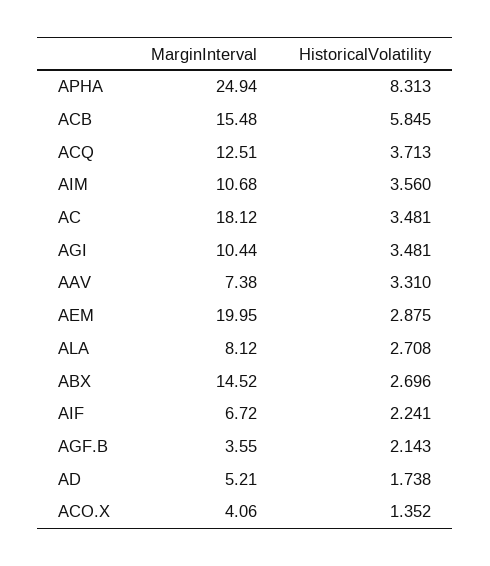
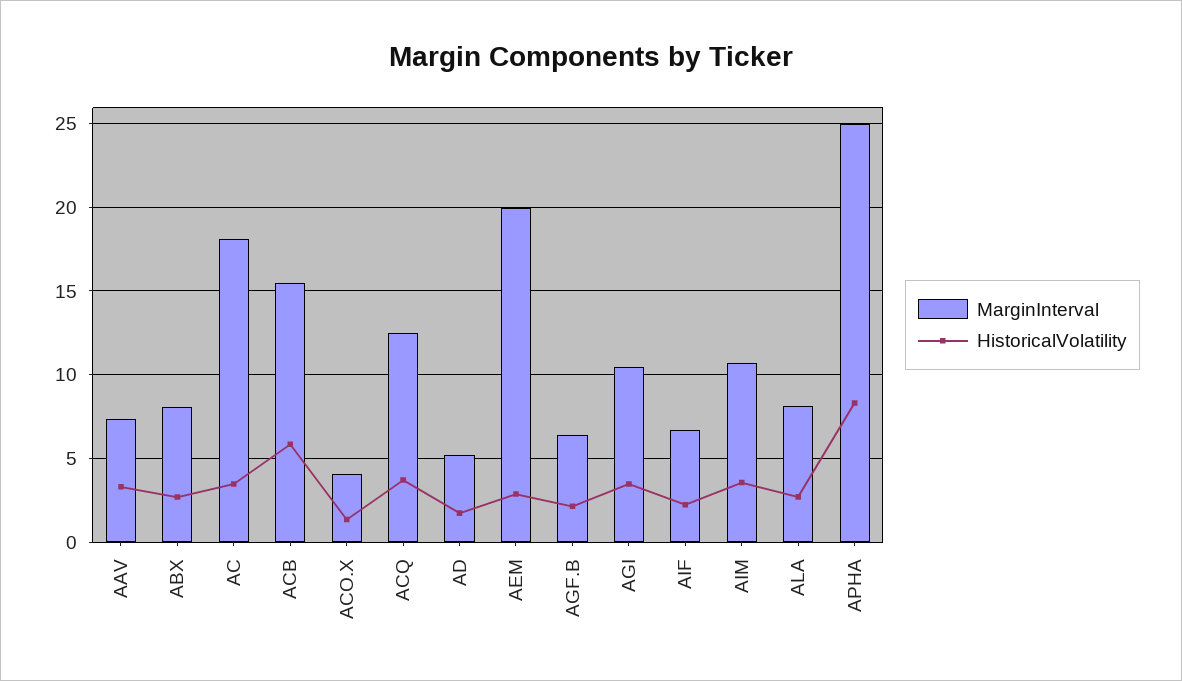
MarginInterval, ABX: 14.52 -> 8
MarginInterval, AGF.B: 3.55 -> 6.5

